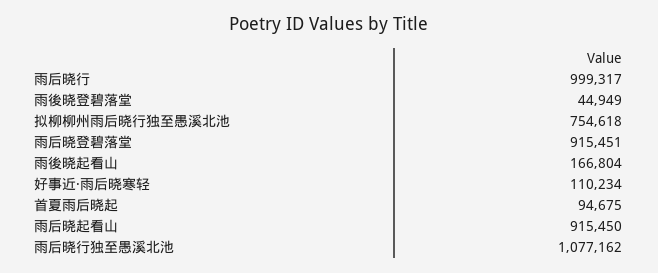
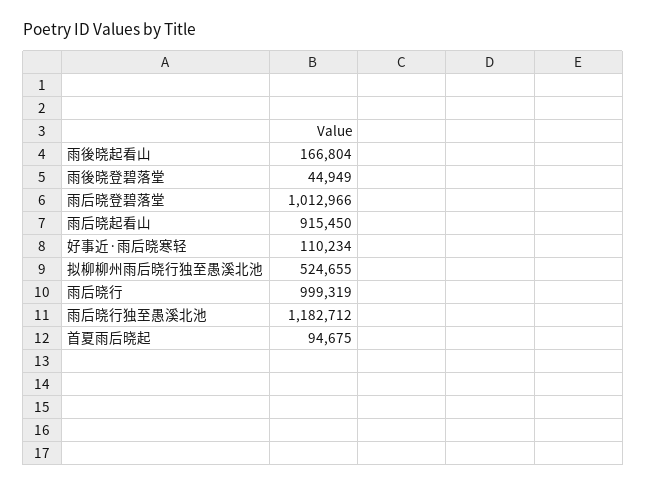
雨后晓行: 999317 -> 999319
拟柳柳州雨后晓行独至愚溪北池: 754618 -> 524655
雨后晓登碧落堂: 915451 -> 1012966
雨后晓行独至愚溪北池: 1077162 -> 1182712

